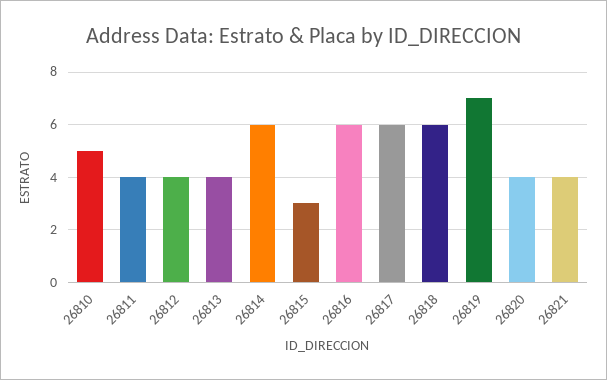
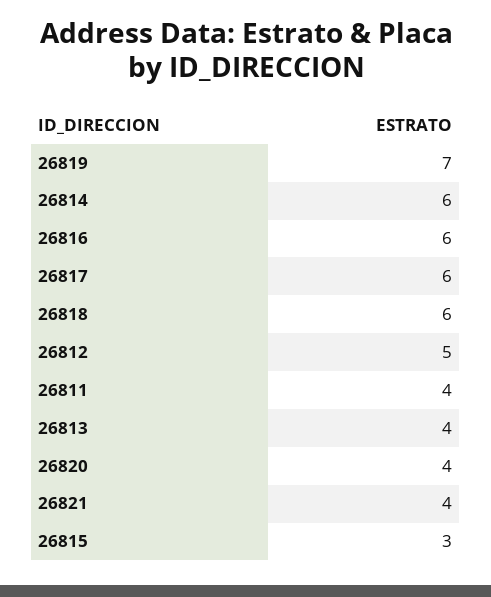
26810: 5 -> none
26812: 4 -> 5

